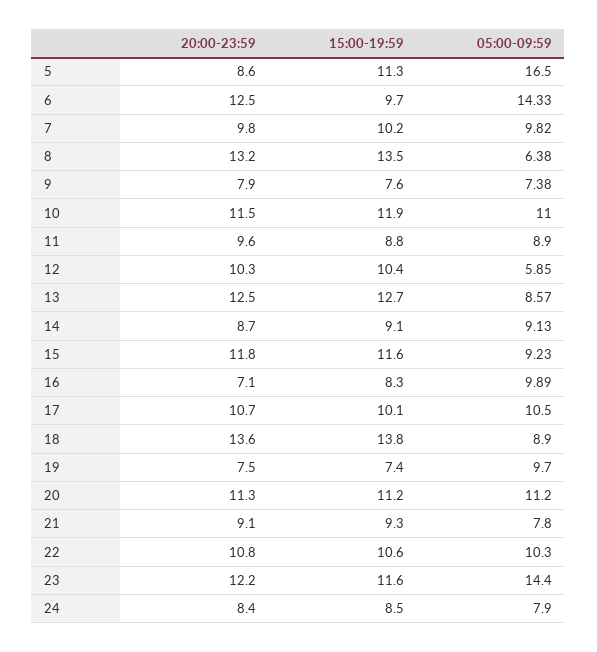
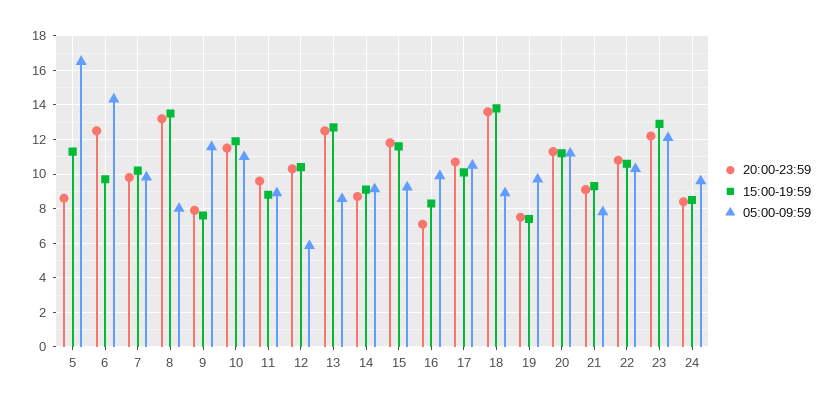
05:00-09:59, 8: 6.38 -> 8
05:00-09:59, 9: 7.38 -> 11.5
15:00-19:59, 23: 11.6 -> 13
05:00-09:59, 23: 14.4 -> 12
05:00-09:59, 24: 7.9 -> 9.5

